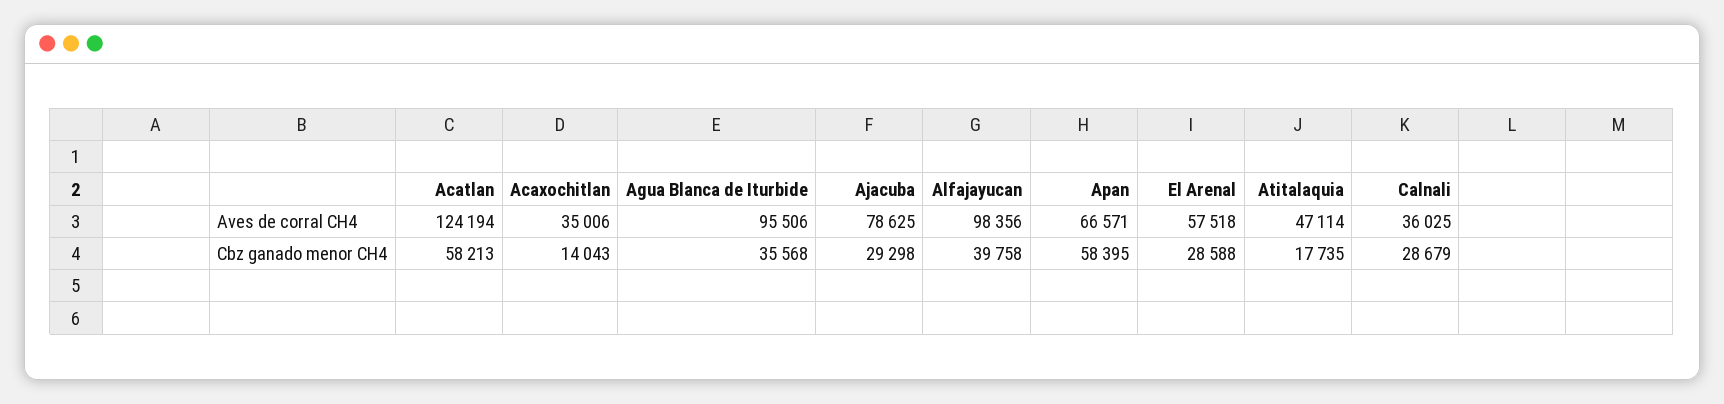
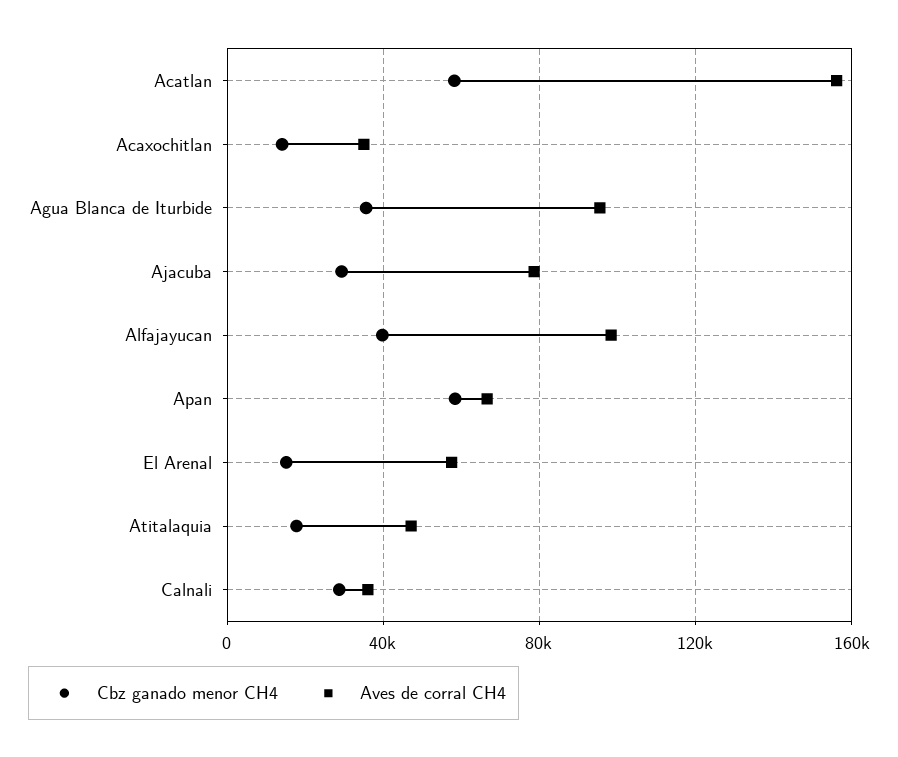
Aves de corral CH4, Acatlan: 124194 -> 155000
Cbz ganado menor CH4, El Arenal: 28588 -> 15000

